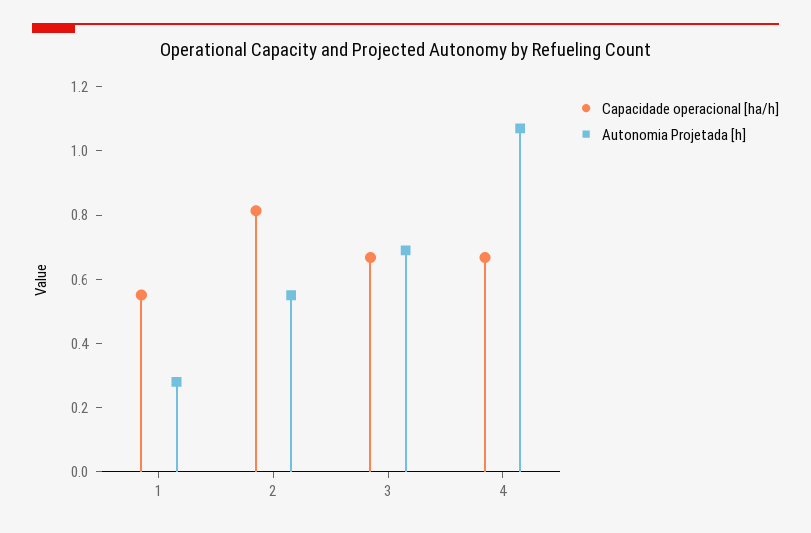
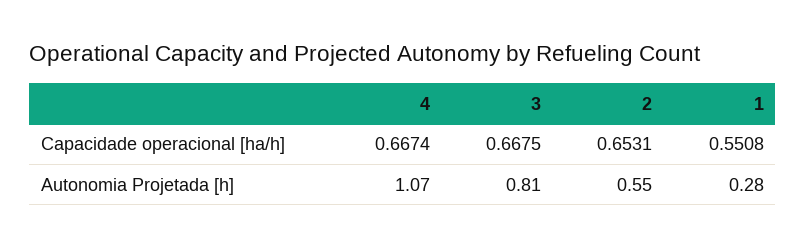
Capacidade operacional [ha/h], 2: 0.8 -> 0.6531
Autonomia Projetada [h], 3: 0.7 -> 0.81

